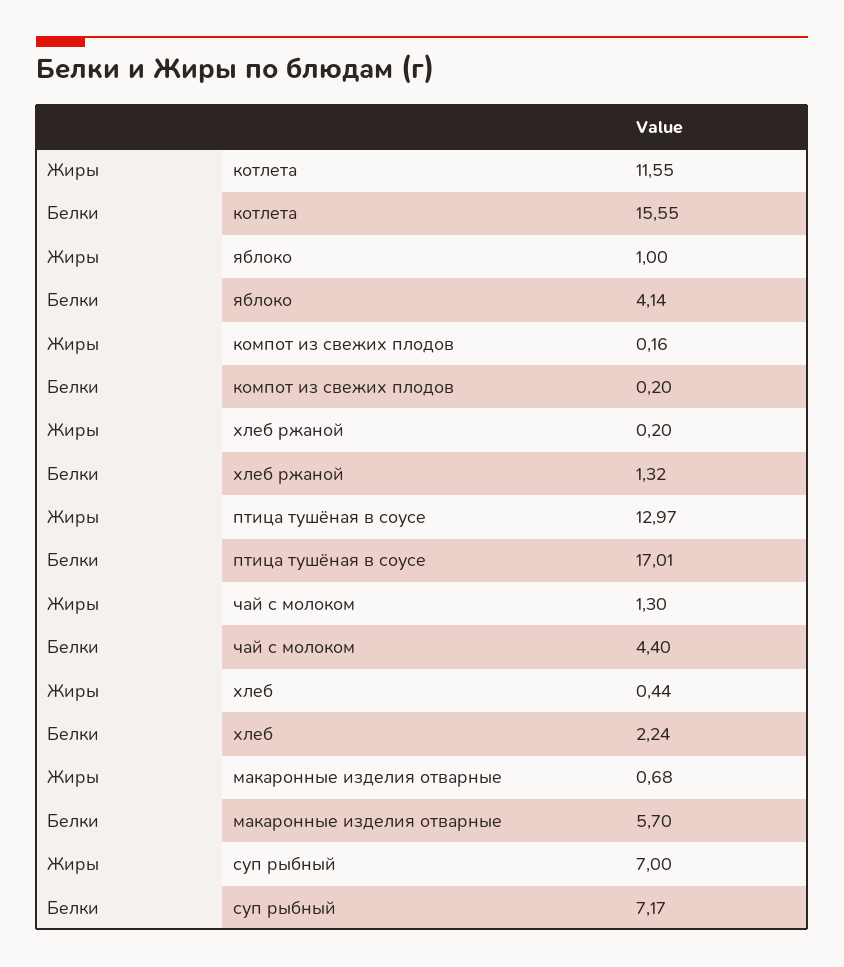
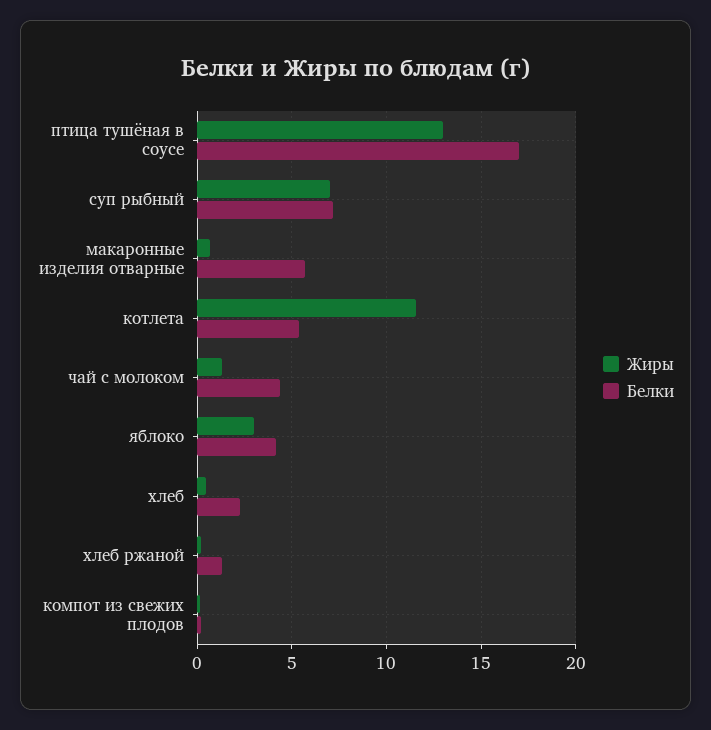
Белки, котлета: 15.55 -> 5.5
Жиры, яблоко: 1 -> 3

